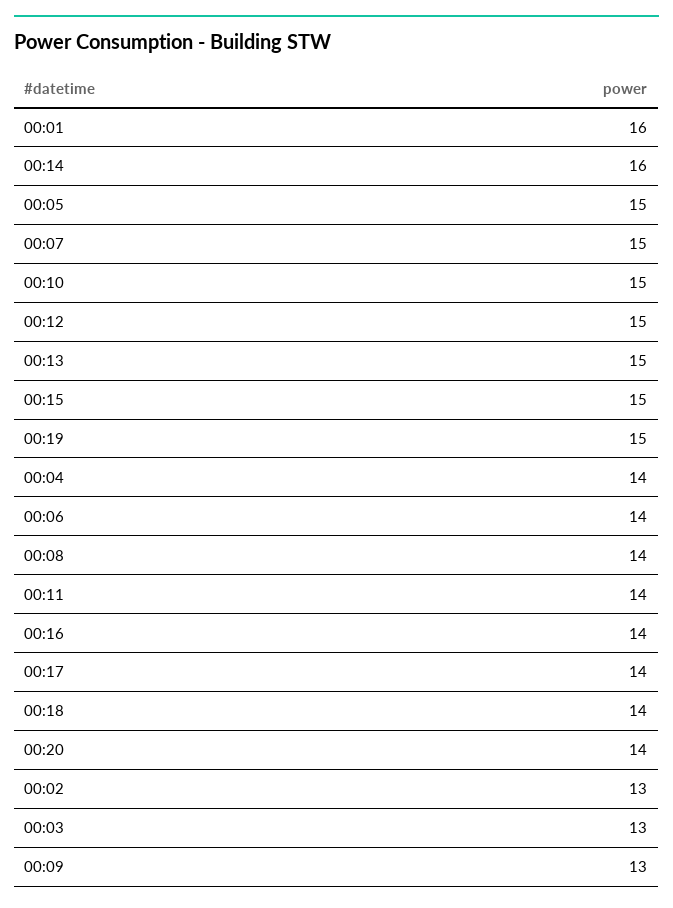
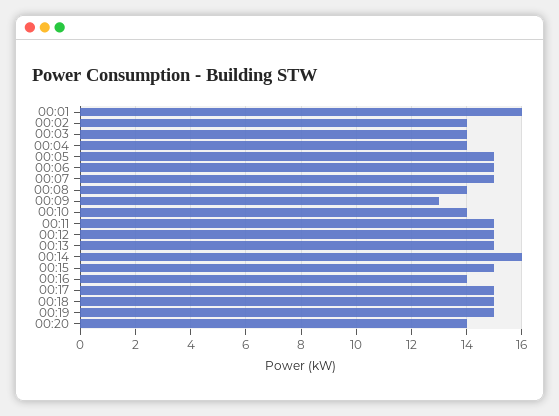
00:10: 15 -> 14
00:06: 14 -> 15
00:11: 14 -> 15
00:17: 14 -> 15
00:18: 14 -> 15
00:02: 13 -> 14
00:03: 13 -> 14

